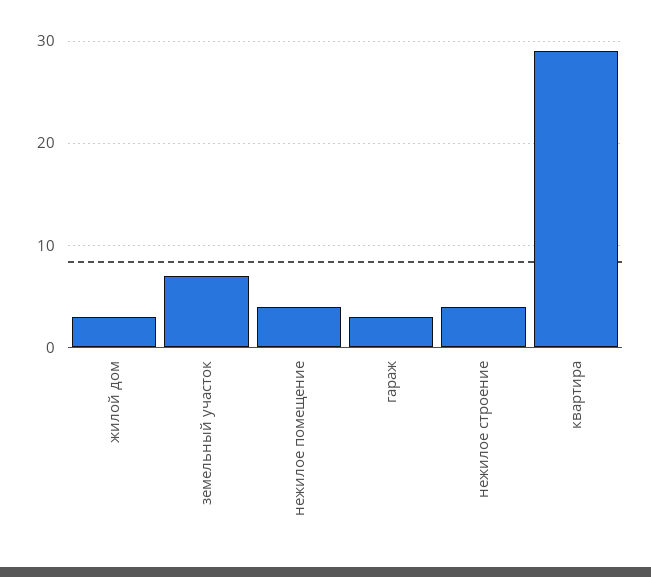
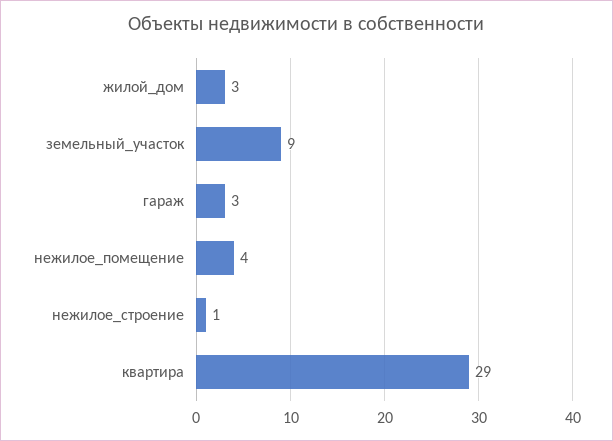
земельный участок: 7 -> 9
нежилое строение: 4 -> 1

